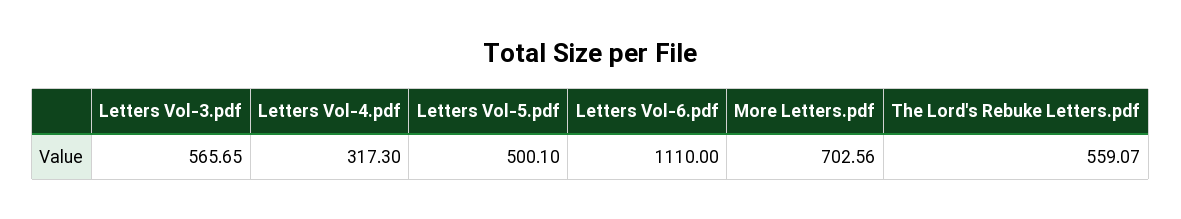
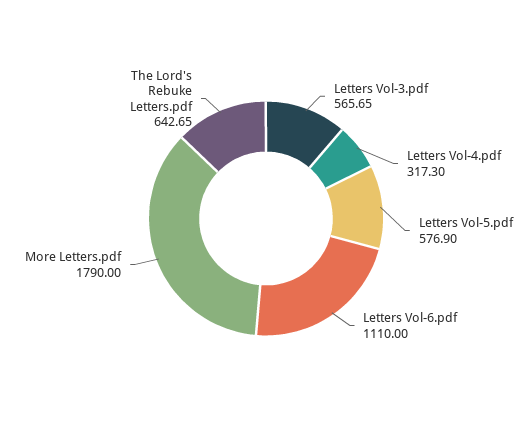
Letters Vol-5.pdf: 500.1 -> 576.9
More Letters.pdf: 702.56 -> 1790
The Lord's Rebuke Letters.pdf: 559.07 -> 642.65

